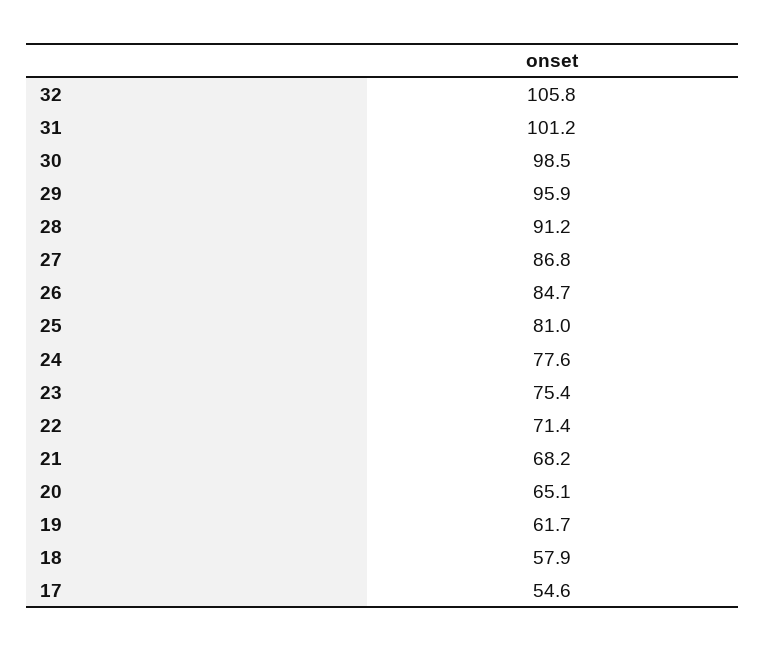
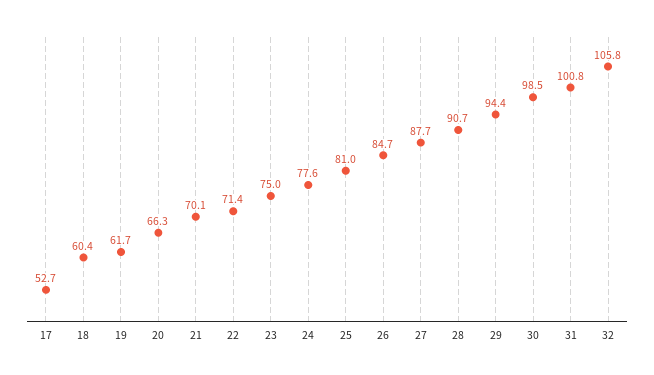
31: 101.2 -> 100.8
29: 95.9 -> 94.4
28: 91.2 -> 90.7
27: 86.8 -> 87.7
23: 75.4 -> 75
21: 68.2 -> 70.1
20: 65.1 -> 66.3
18: 57.9 -> 60.4
17: 54.6 -> 52.7

